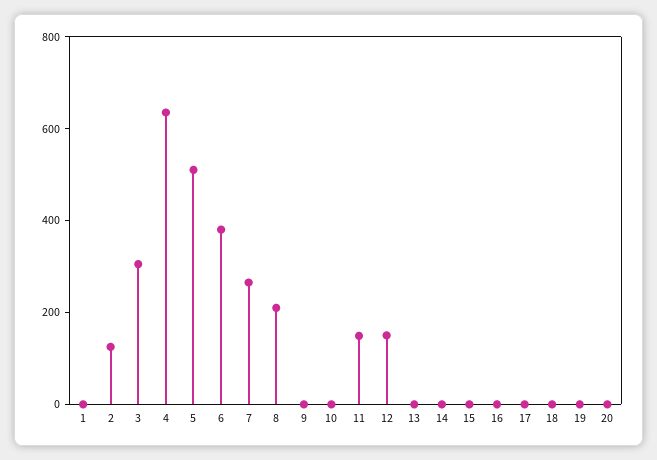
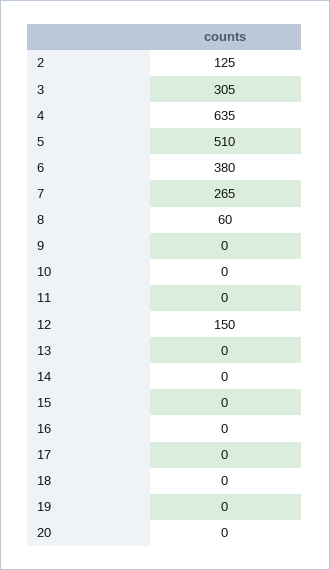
1: 0 -> none
8: 200 -> 60
11: 150 -> 0

